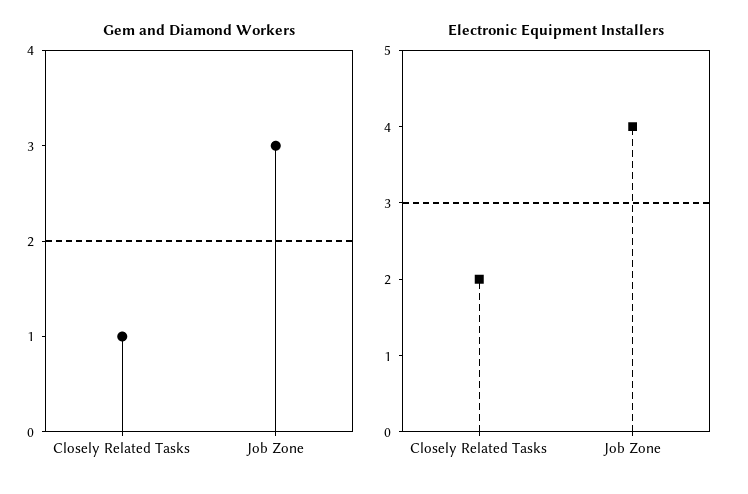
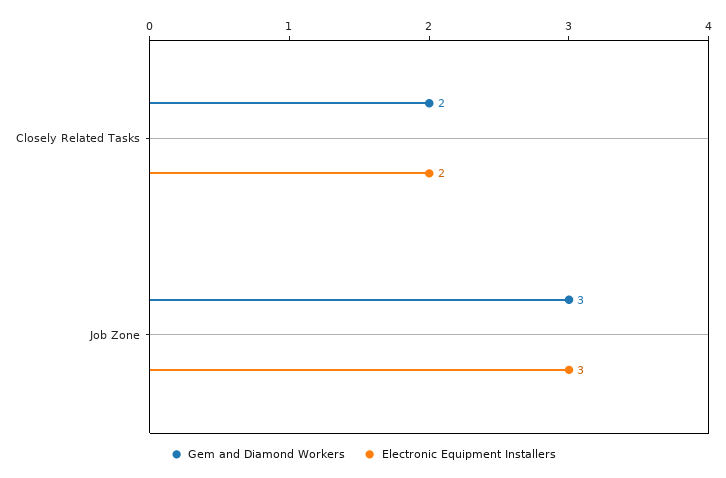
Gem and Diamond Workers, Closely Related Tasks: 1 -> 2
Electronic Equipment Installers, Job Zone: 4 -> 3

